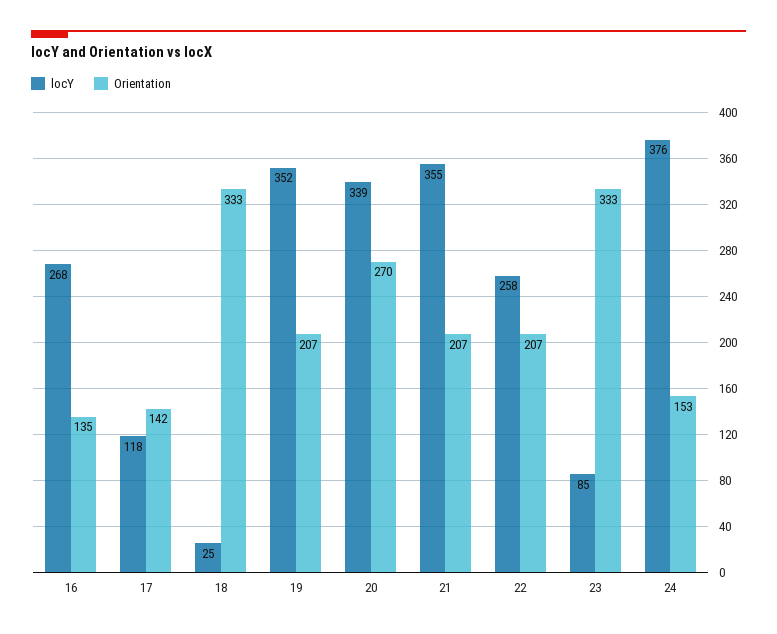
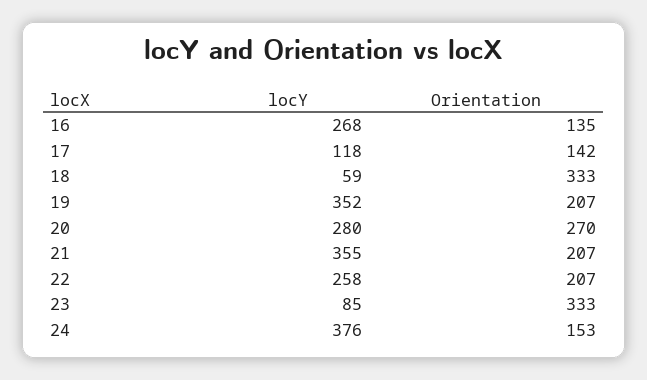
locY, 18: 25 -> 59
locY, 20: 339 -> 280

